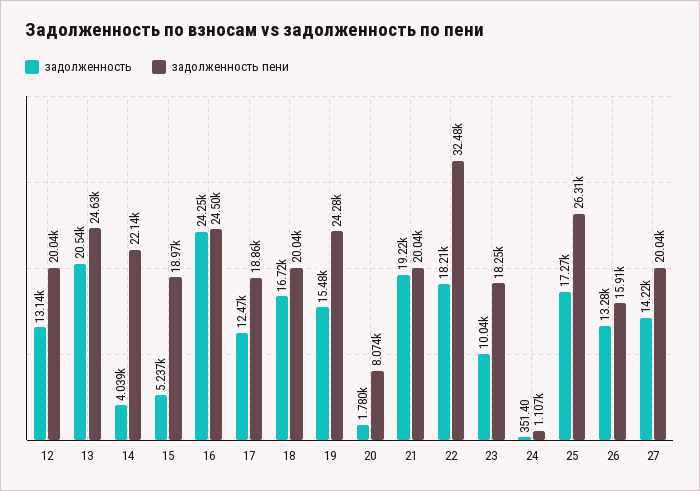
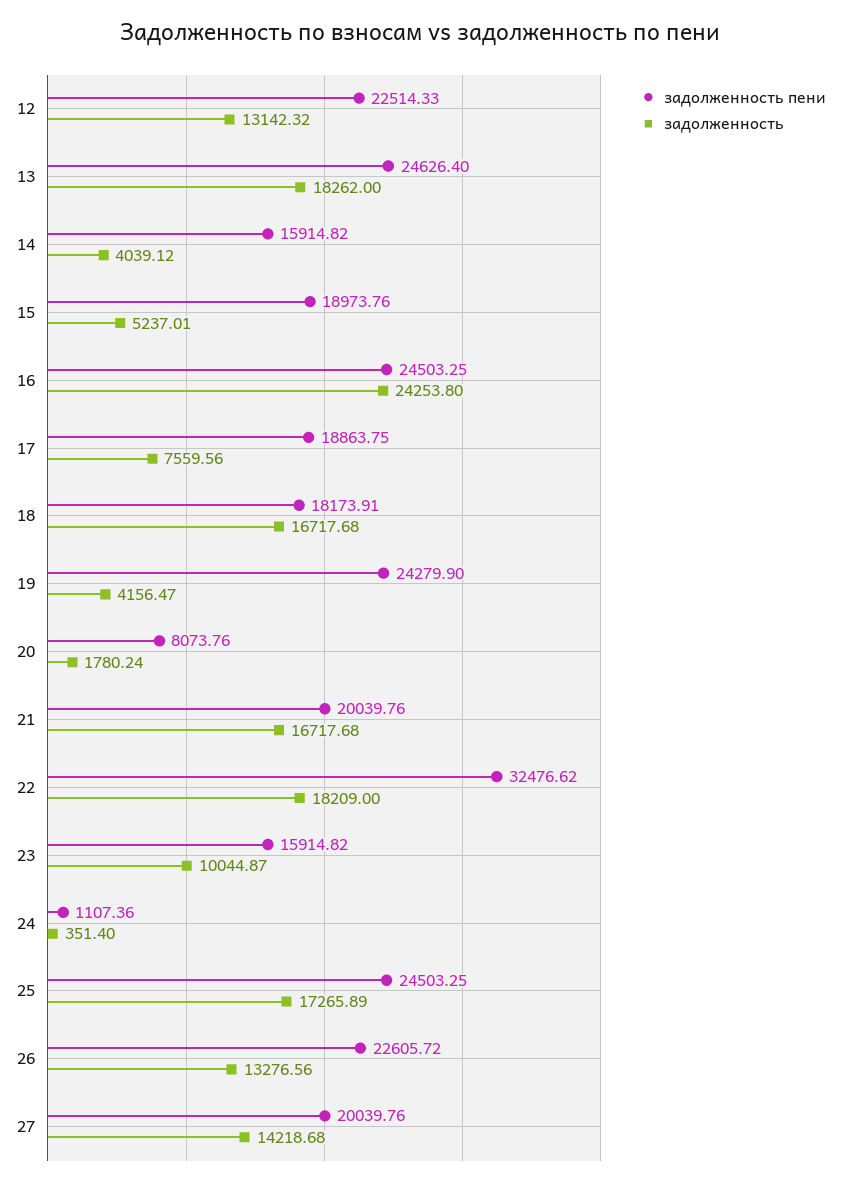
задолженность пени, 12: 20040 -> 22514.33
задолженность, 13: 20540 -> 18262
задолженность пени, 14: 22140 -> 15914.82
задолженность, 17: 12470 -> 7559.56
задолженность пени, 18: 20040 -> 18173.91
задолженность, 19: 15480 -> 4156.47
задолженность, 21: 19220 -> 16717.68
задолженность пени, 23: 18250 -> 15914.82
задолженность пени, 25: 26310 -> 24503.25
задолженность пени, 26: 15910 -> 22605.72

